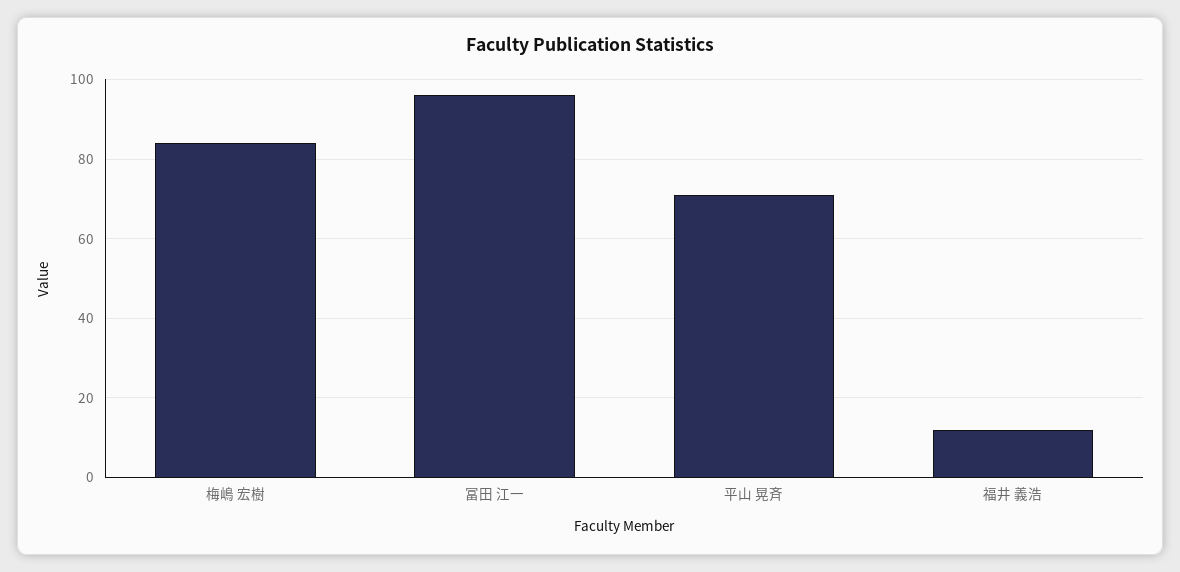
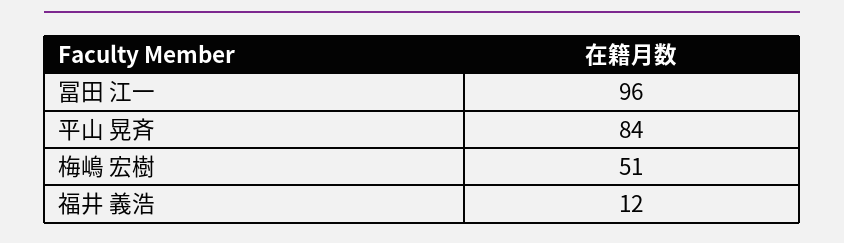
梅嶋 宏樹: 85 -> 51
平山 晃斉: 70 -> 84

